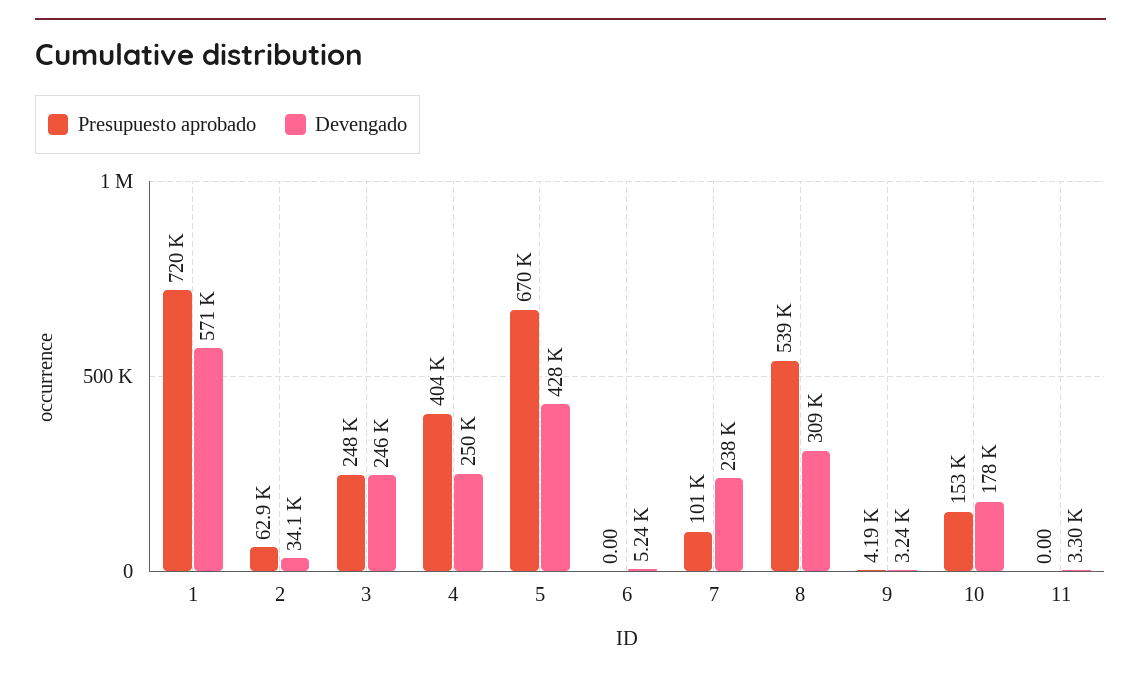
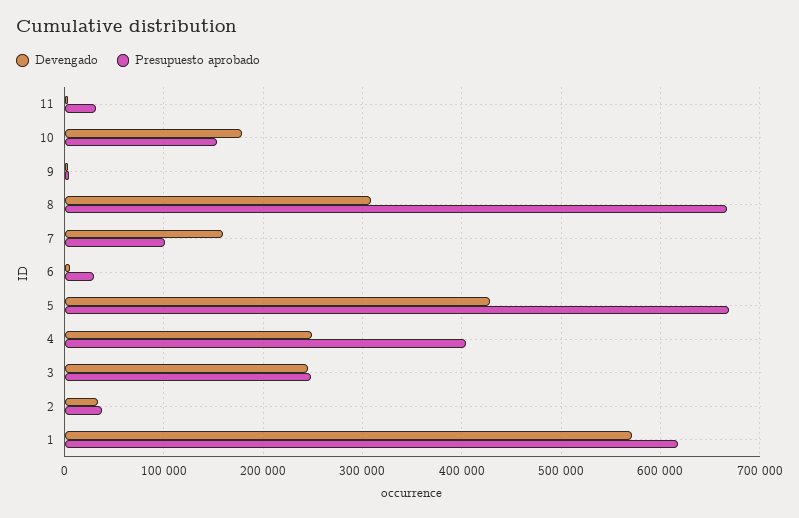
Presupuesto aprobado, 1: 720000 -> 620000
Presupuesto aprobado, 2: 62900 -> 40000
Presupuesto aprobado, 6: 0 -> 30000
Devengado, 7: 238000 -> 160000
Presupuesto aprobado, 8: 539000 -> 670000
Presupuesto aprobado, 11: 0 -> 30000

